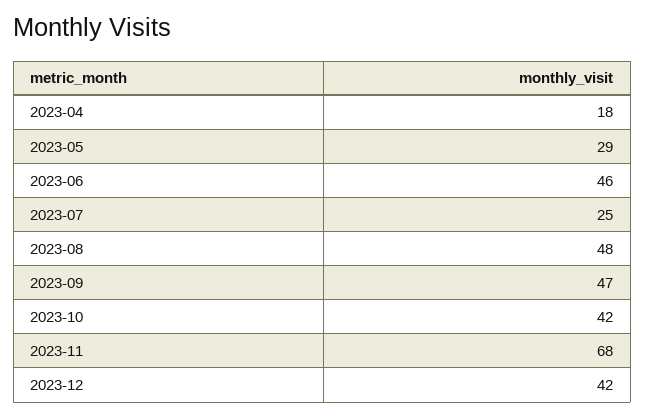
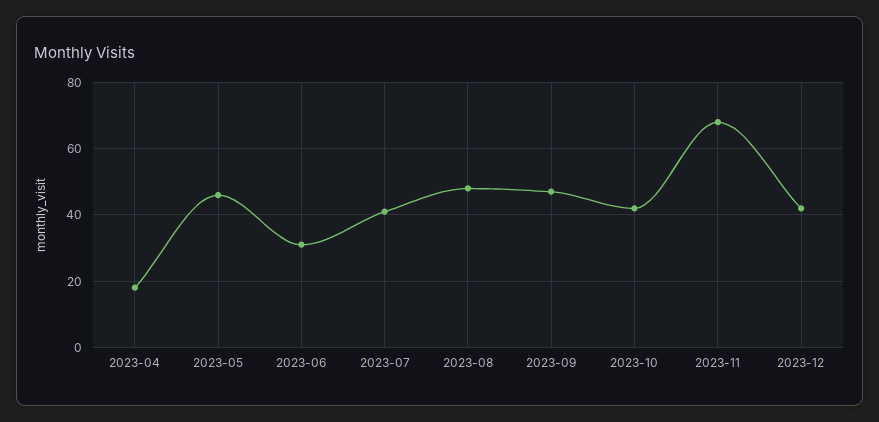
2023-05: 29 -> 45
2023-06: 46 -> 30
2023-07: 25 -> 40

